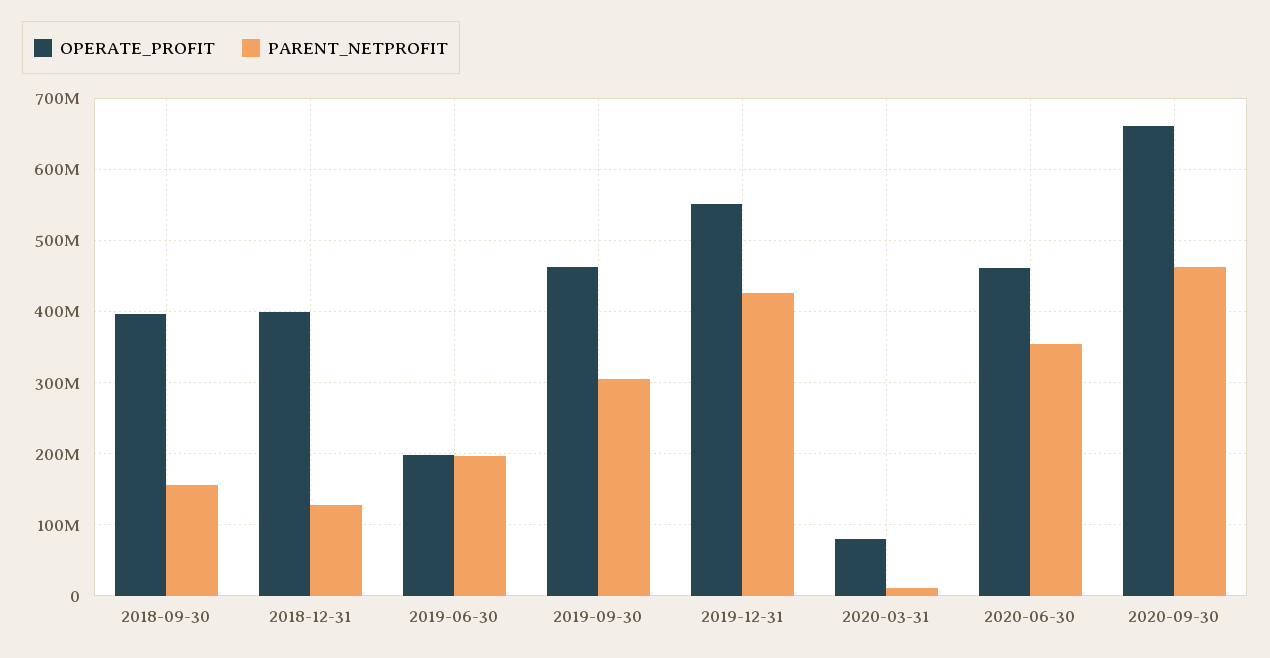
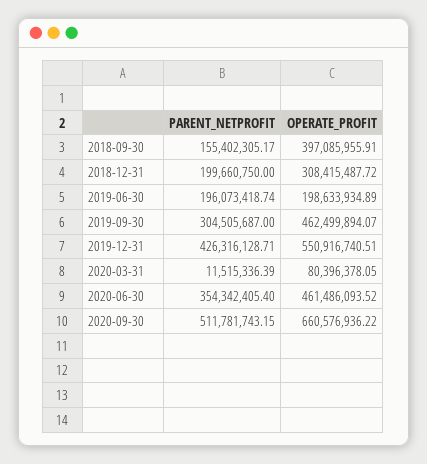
OPERATE_PROFIT, 2018-12-31: 400000000 -> 308415487.72
PARENT_NETPROFIT, 2018-12-31: 130000000 -> 199660750
PARENT_NETPROFIT, 2020-09-30: 460000000 -> 511781743.15

